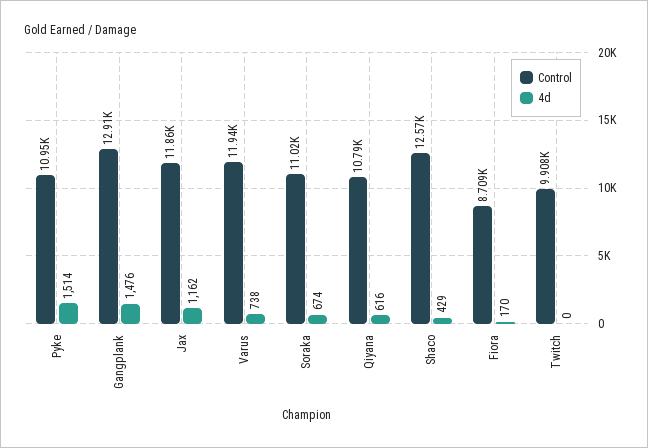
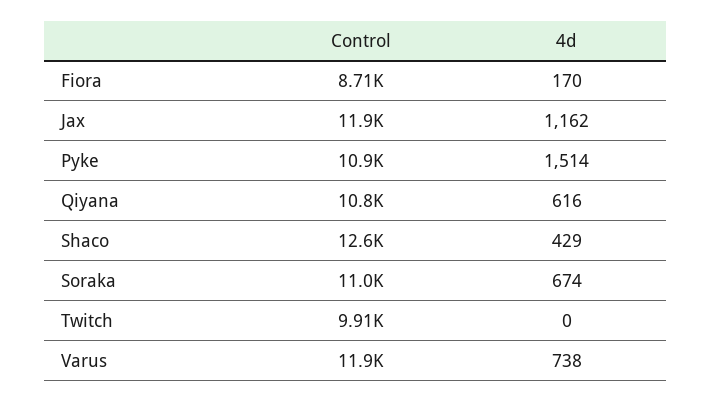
Control, Gangplank: 12910 -> none
4d, Gangplank: 1476 -> none

